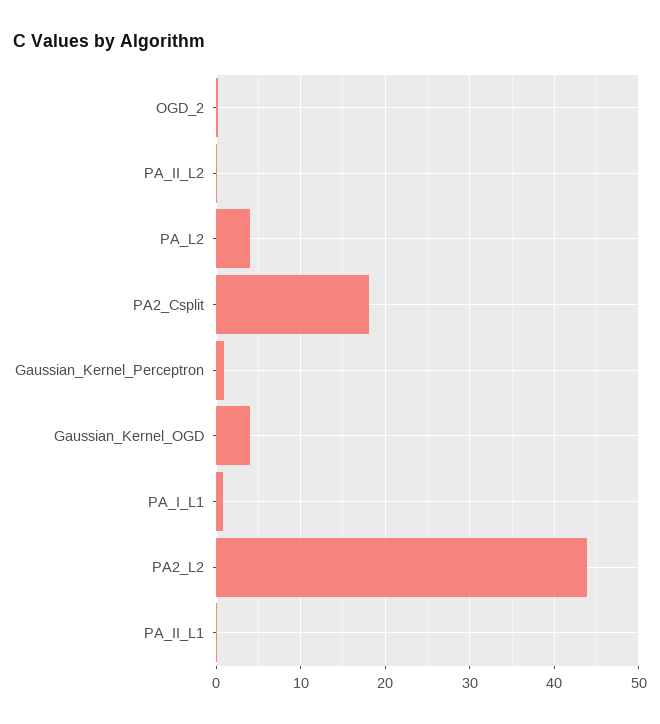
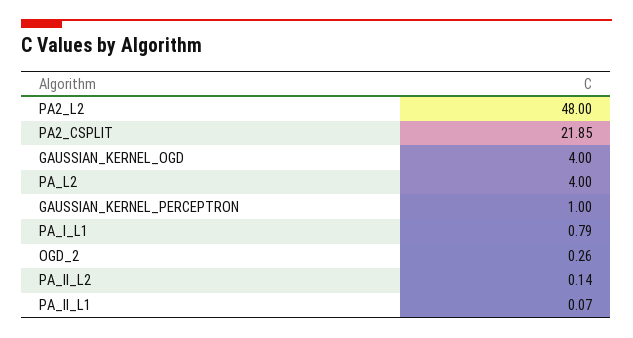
PA2_Csplit: 18 -> 21.85
PA2_L2: 44 -> 48

